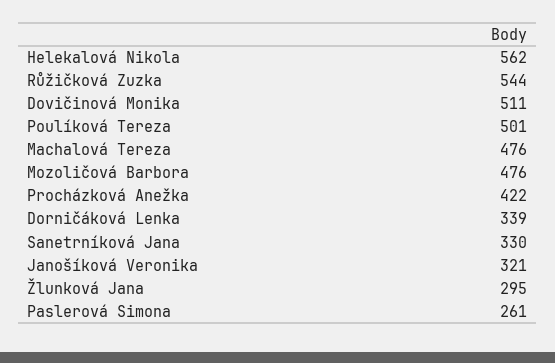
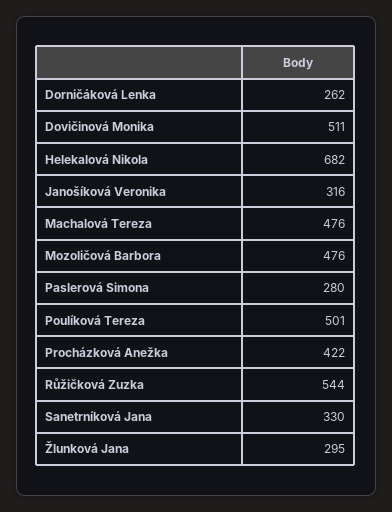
Helekalová Nikola: 562 -> 682
Dorničáková Lenka: 339 -> 262
Janošíková Veronika: 321 -> 316
Paslerová Simona: 261 -> 280

